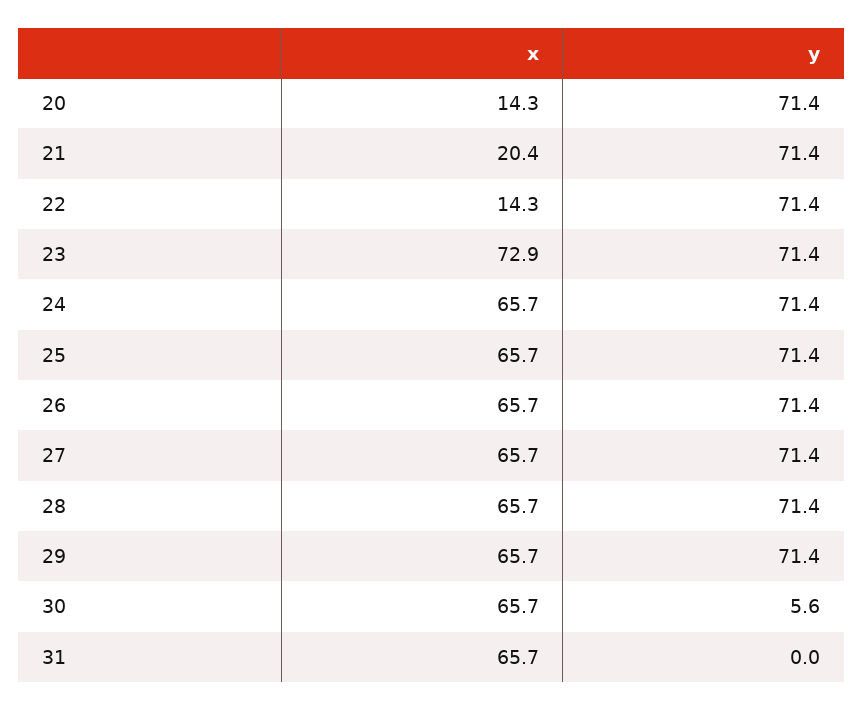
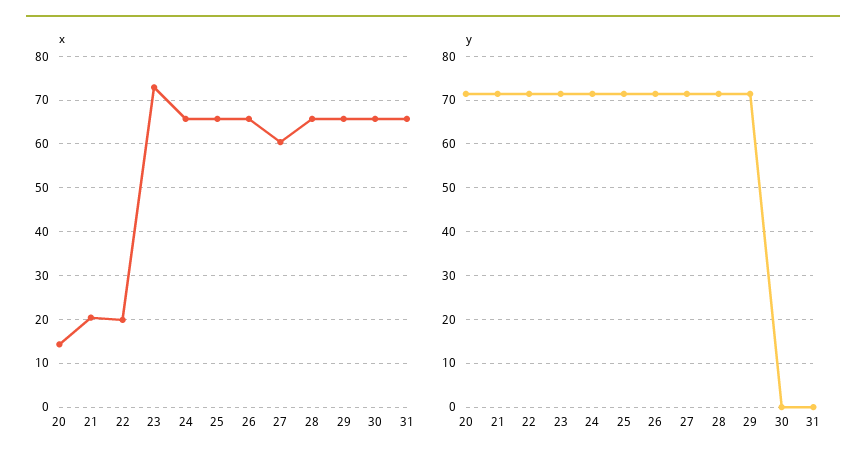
x, 22: 14.3 -> 20
x, 27: 65.7 -> 60
y, 30: 5.6 -> 0

